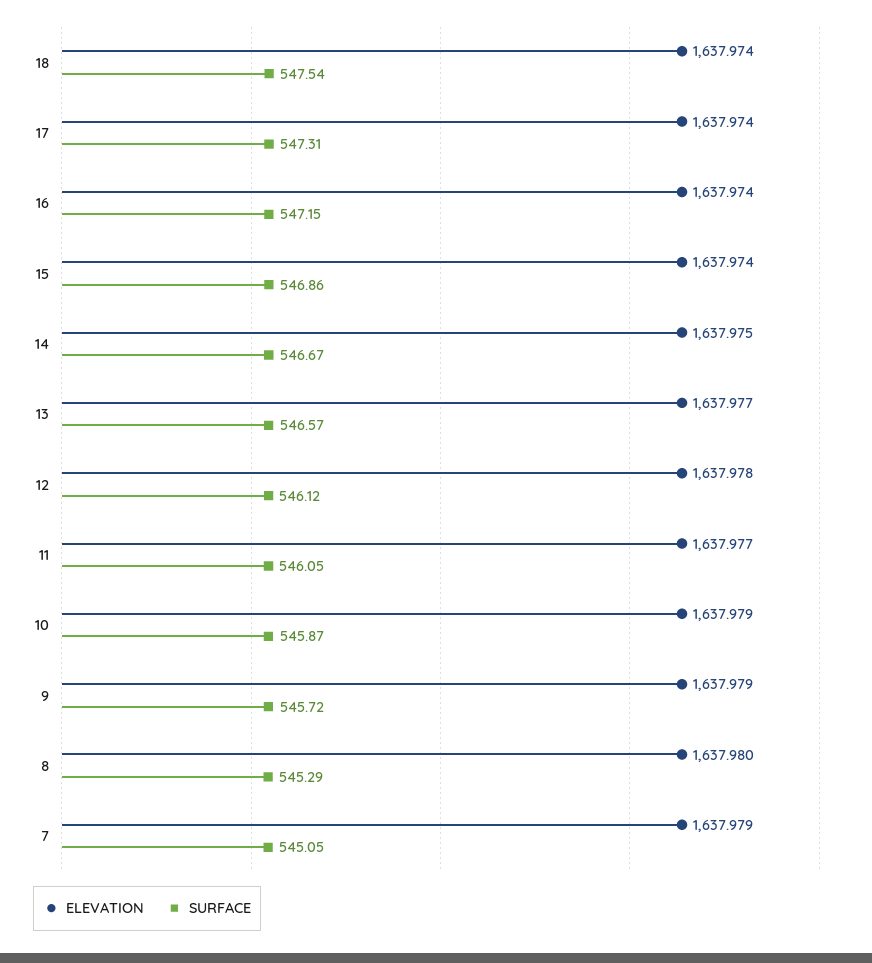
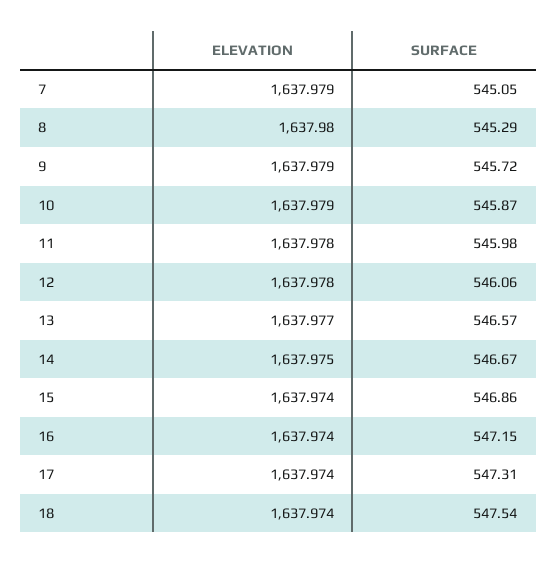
SURFACE, 12: 546.12 -> 546.06
ELEVATION, 11: 1637.977 -> 1637.978
SURFACE, 11: 546.05 -> 545.98

